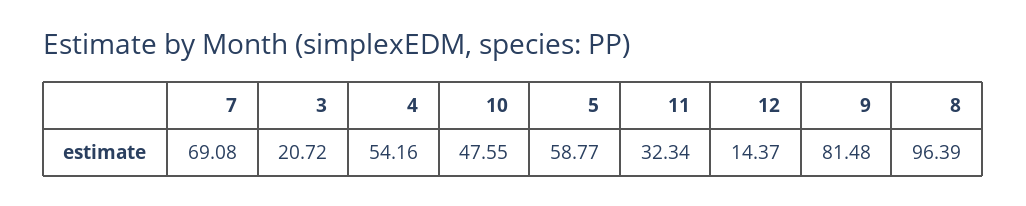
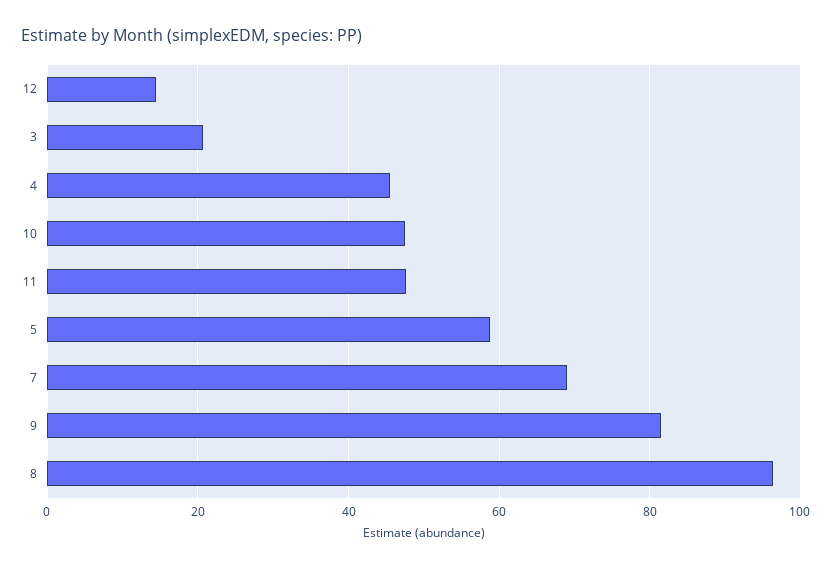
4: 54.16 -> 46
11: 32.34 -> 48

